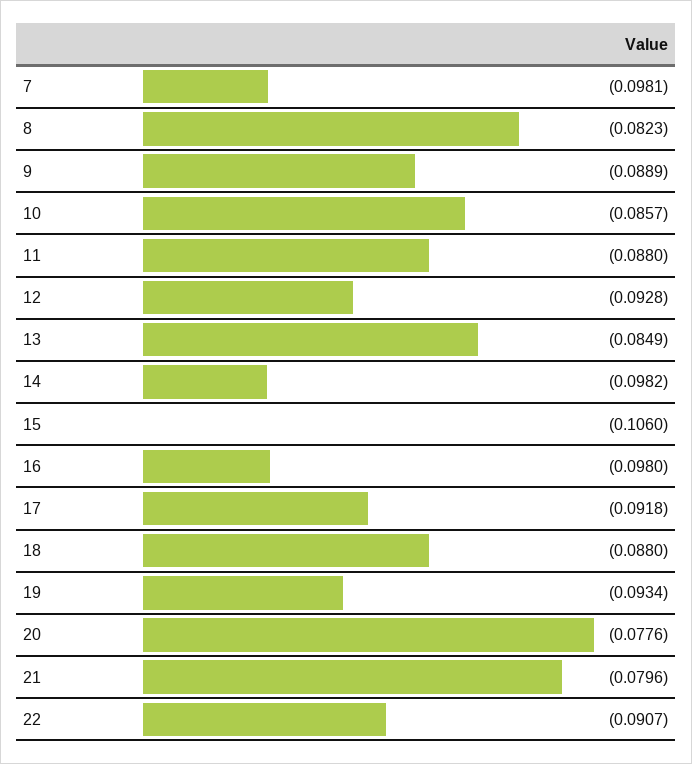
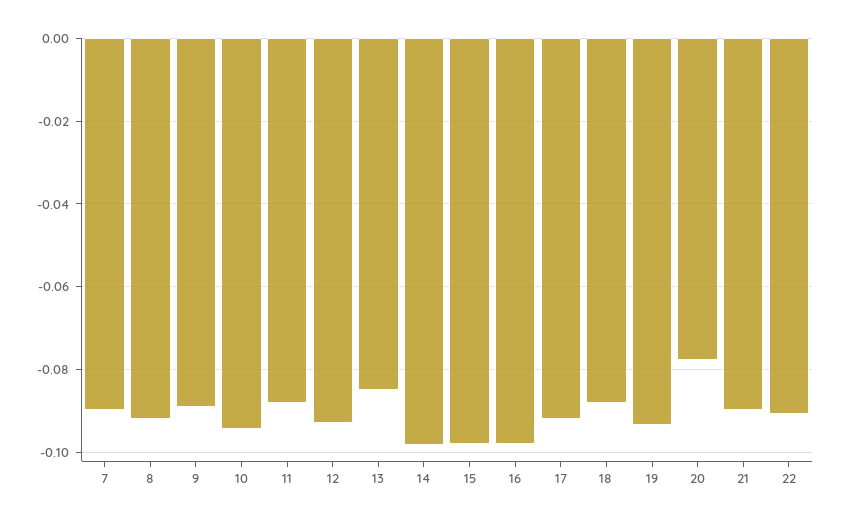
7: -0.0981 -> -0.09
8: -0.0823 -> -0.092
10: -0.0857 -> -0.094
15: -0.106 -> -0.098
21: -0.0796 -> -0.09

